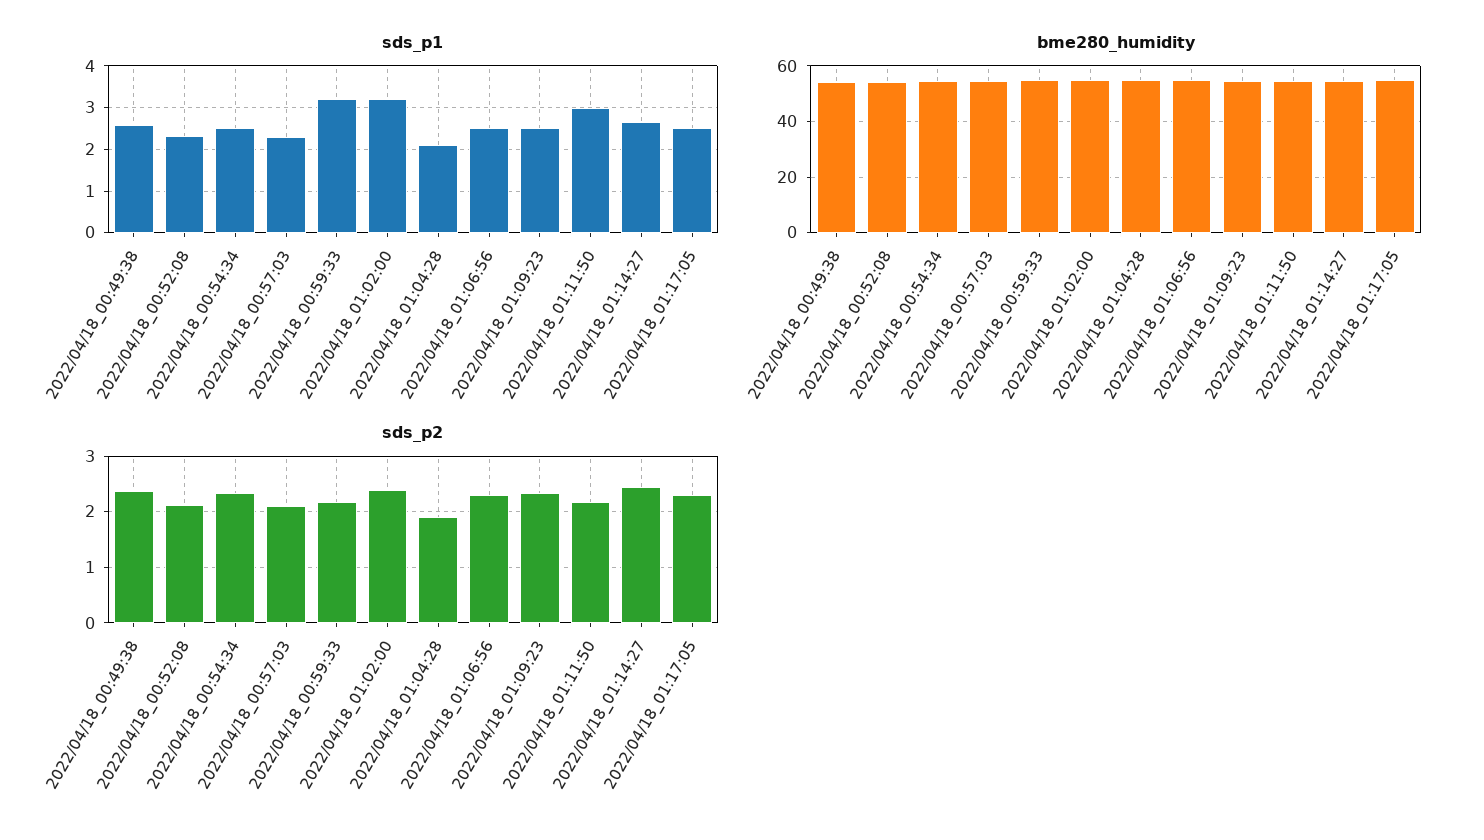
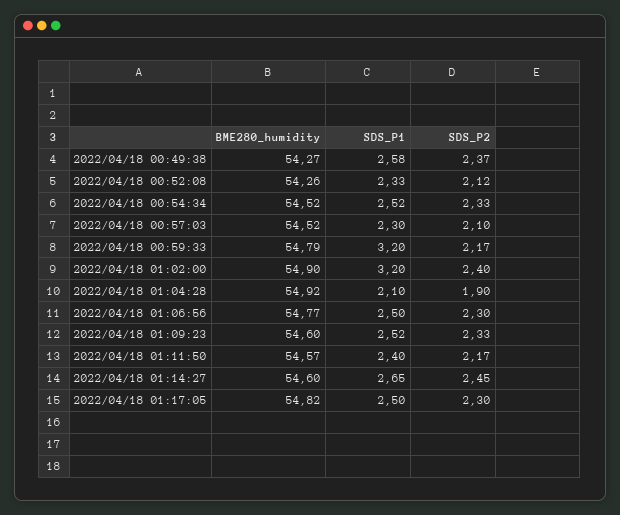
sds_p1, 2022/04/18_01:11:50: 3 -> 2.4

